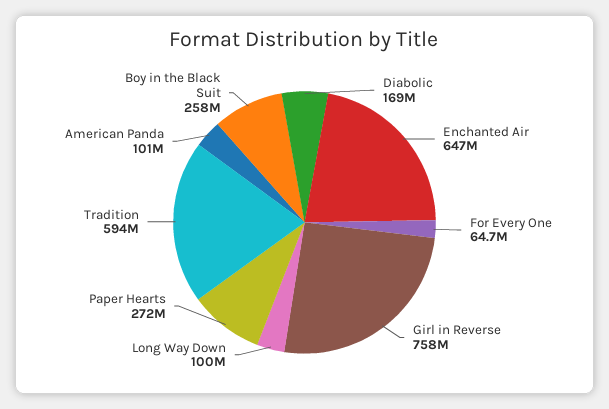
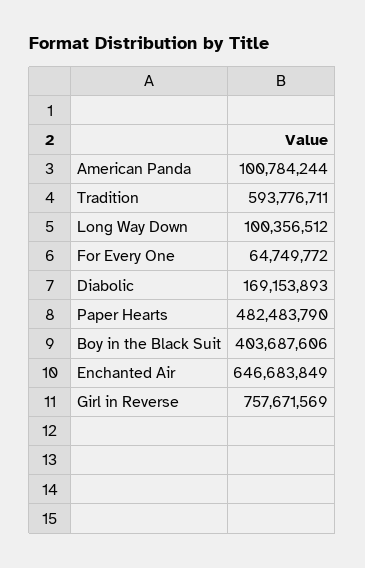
Paper Hearts: 272000000 -> 482483790
Boy in the Black Suit: 258000000 -> 403687606

